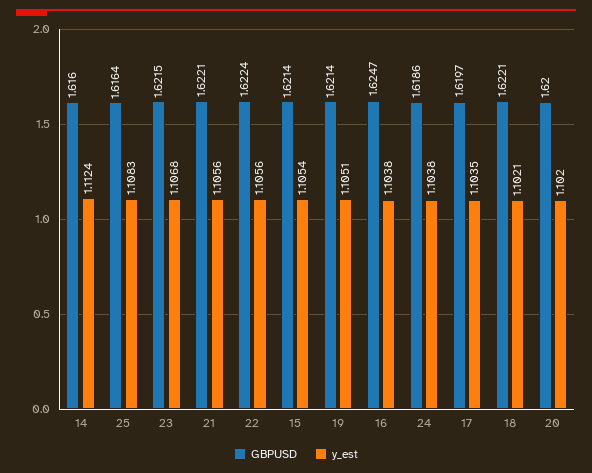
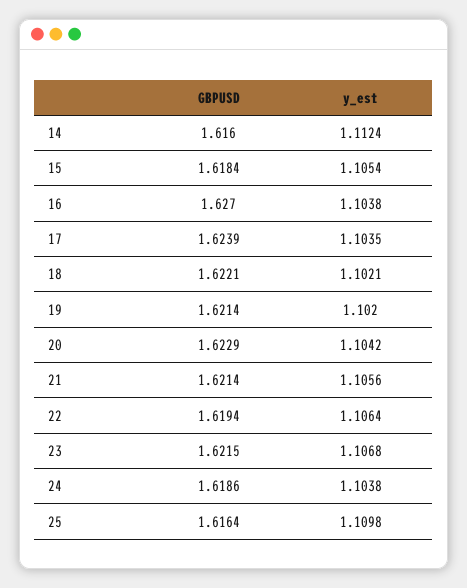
y_est, 25: 1.1083 -> 1.1098
GBPUSD, 21: 1.6221 -> 1.6214
GBPUSD, 22: 1.6224 -> 1.6194
y_est, 22: 1.1056 -> 1.1064
GBPUSD, 15: 1.6214 -> 1.6184
y_est, 19: 1.1051 -> 1.102
GBPUSD, 16: 1.6247 -> 1.627
GBPUSD, 17: 1.6197 -> 1.6239
GBPUSD, 20: 1.62 -> 1.6229
y_est, 20: 1.102 -> 1.1042

